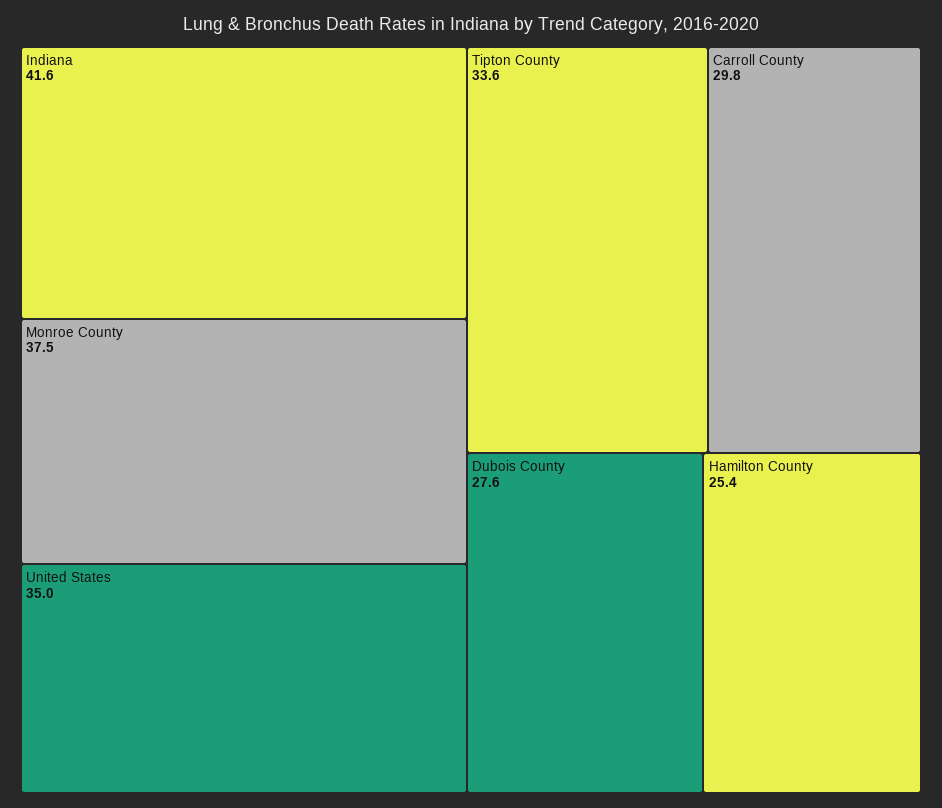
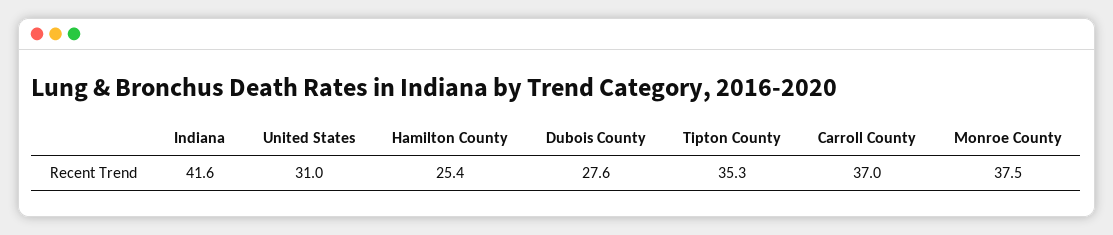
United States: 35 -> 31
Tipton County: 33.6 -> 35.3
Carroll County: 29.8 -> 37

